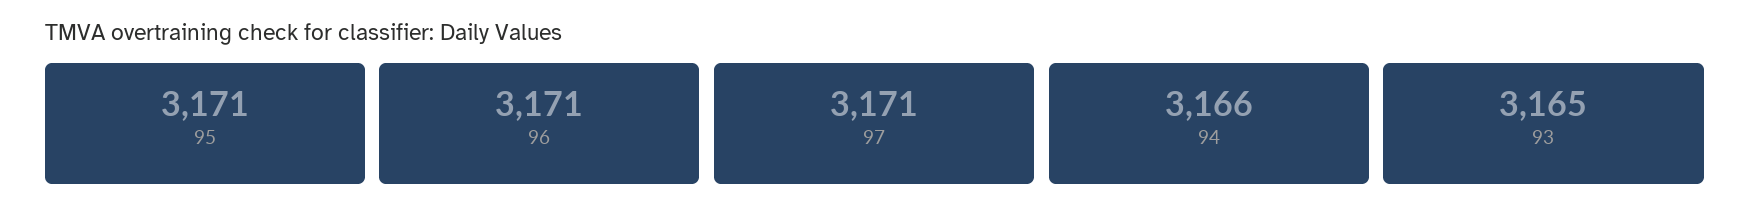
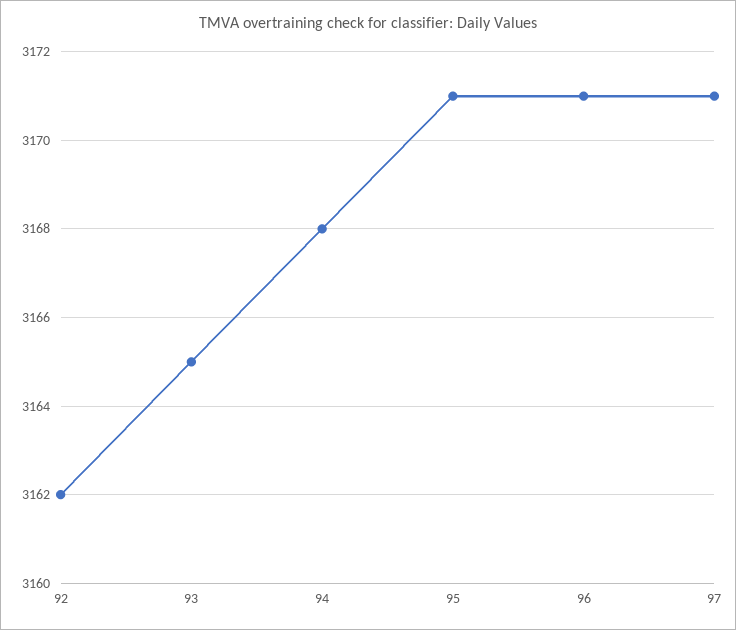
94: 3166 -> 3168
92: none -> 3162

